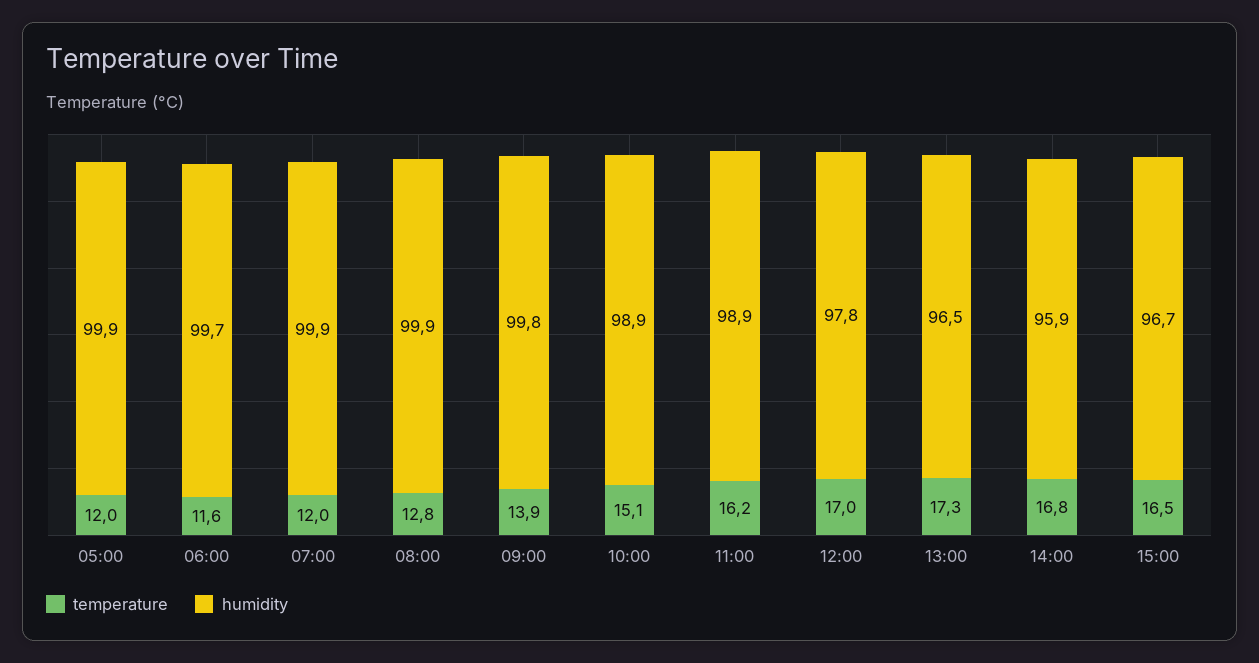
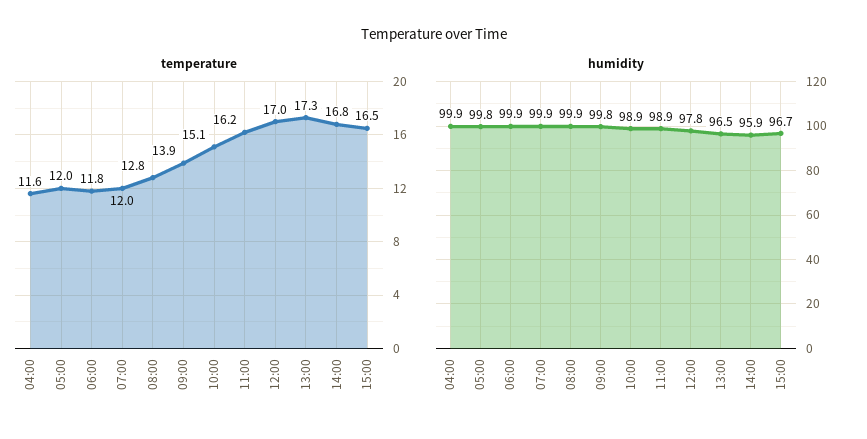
humidity, 05:00: 99.9 -> 99.8
temperature, 06:00: 11.6 -> 11.8
humidity, 06:00: 99.7 -> 99.9
temperature, 04:00: none -> 11.6
humidity, 04:00: none -> 99.9

